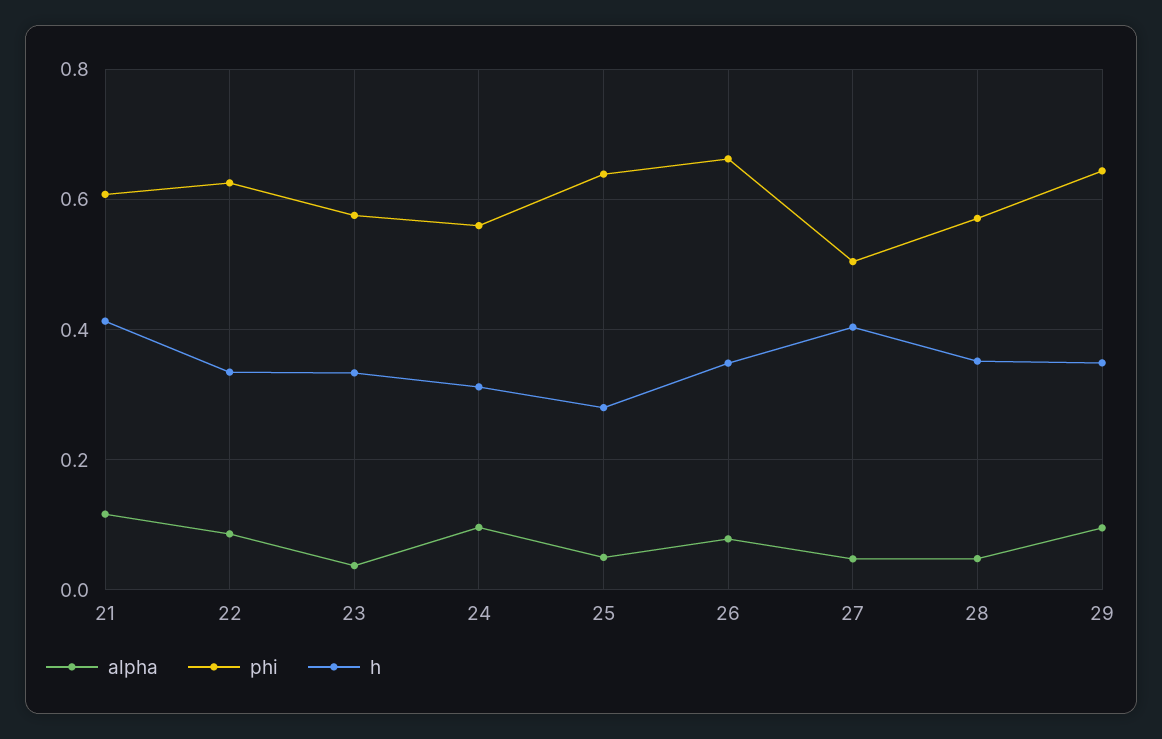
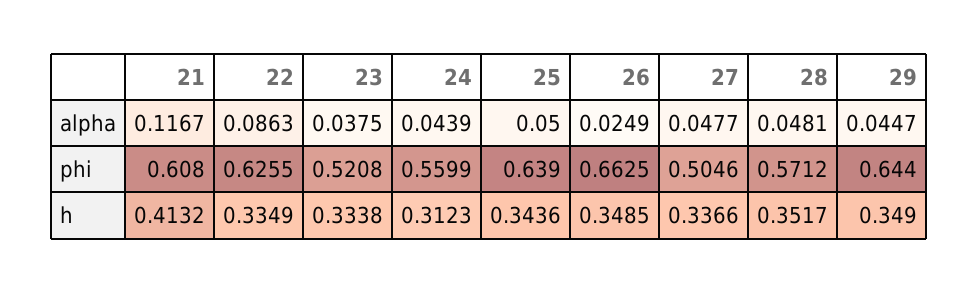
phi, 23: 0.58 -> 0.5208
alpha, 24: 0.1 -> 0.0439
h, 25: 0.28 -> 0.3436
alpha, 26: 0.08 -> 0.0249
h, 27: 0.4 -> 0.3366
alpha, 29: 0.1 -> 0.0447

